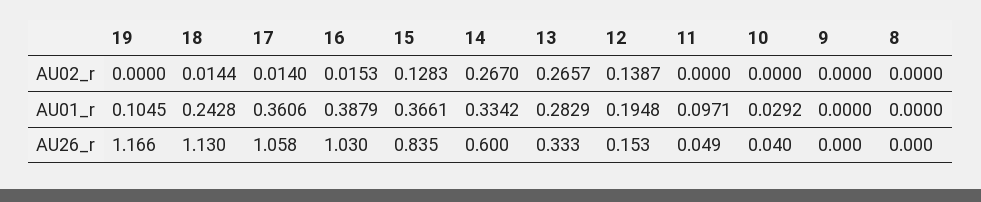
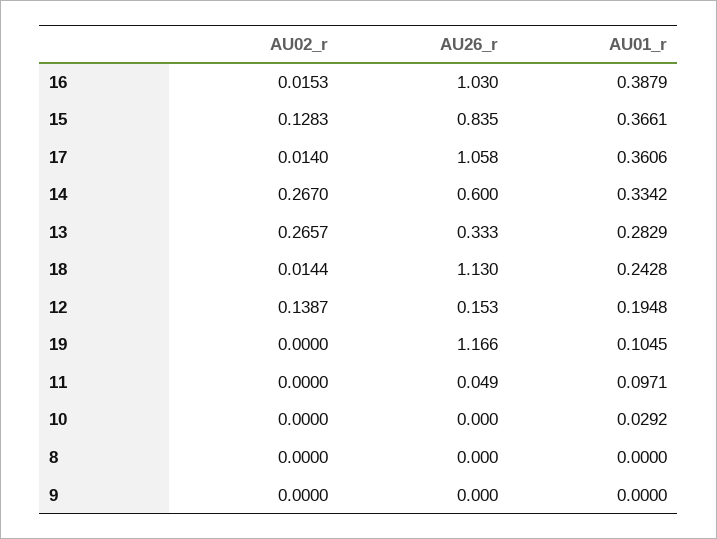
10, AU26_r: 0.04 -> 0

